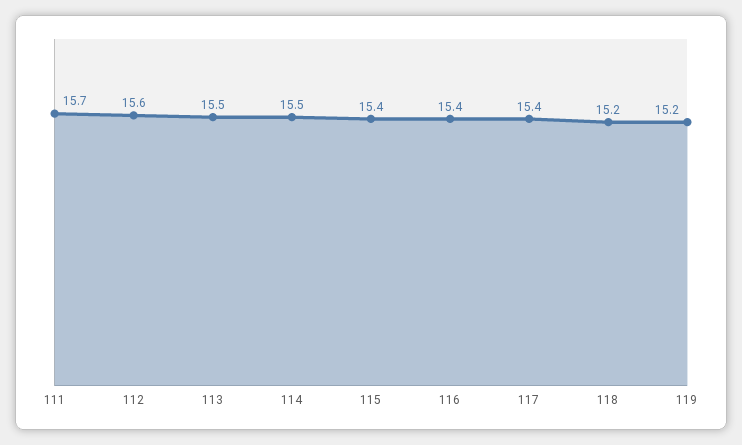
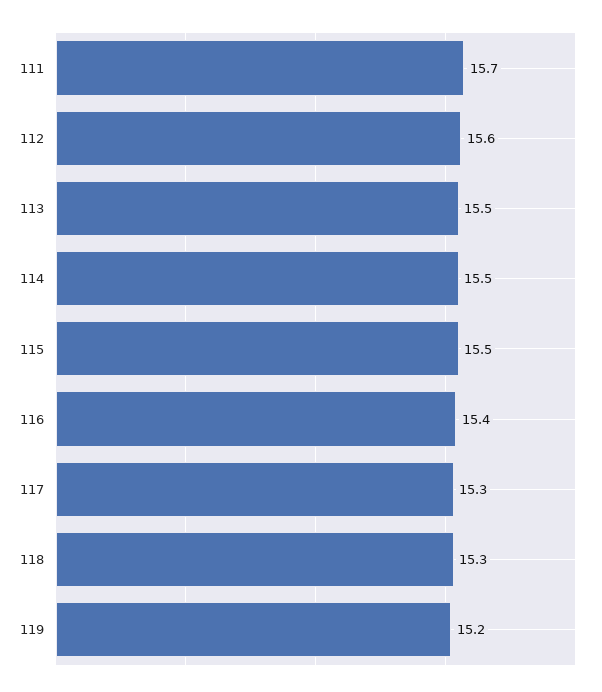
115: 15.4 -> 15.5
117: 15.4 -> 15.3
118: 15.2 -> 15.3

